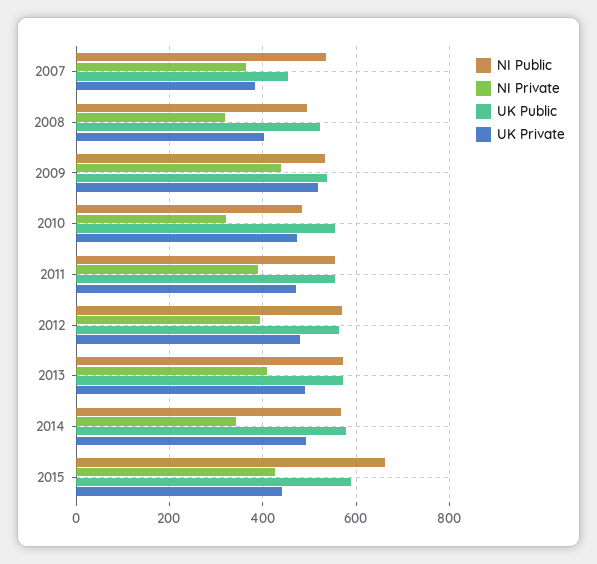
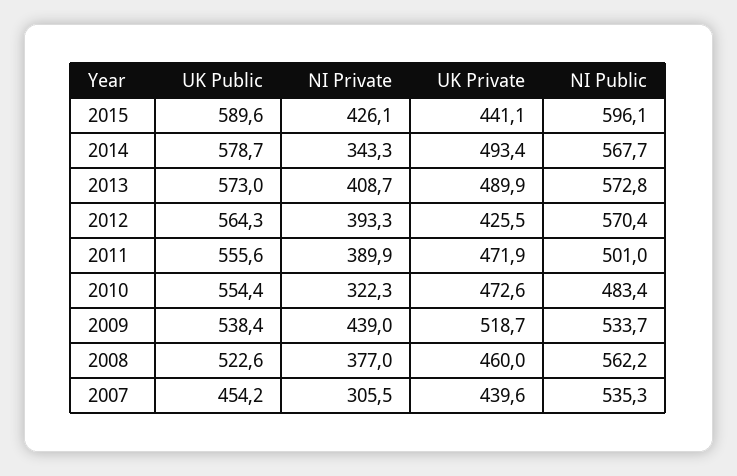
NI Private, 2007: 360 -> 305.5
UK Private, 2007: 380 -> 439.6
NI Public, 2008: 500 -> 562.2
NI Private, 2008: 320 -> 377
UK Private, 2008: 400 -> 460
NI Public, 2011: 560 -> 501
UK Private, 2012: 480 -> 425.5
NI Public, 2015: 660 -> 596.1

